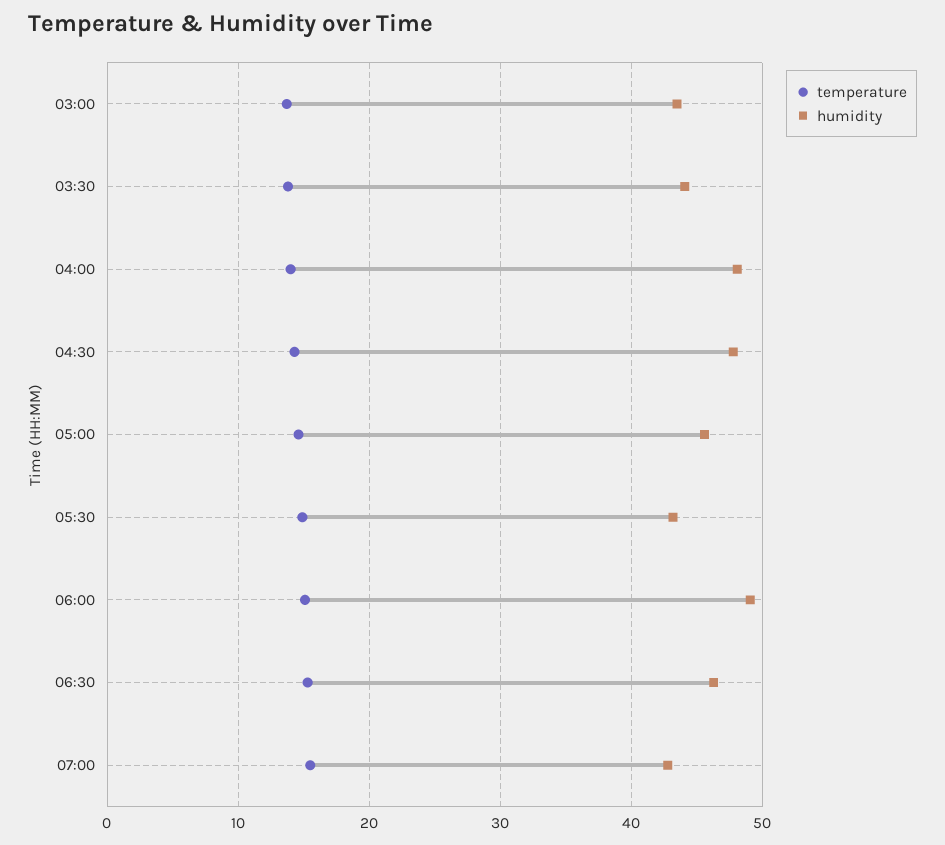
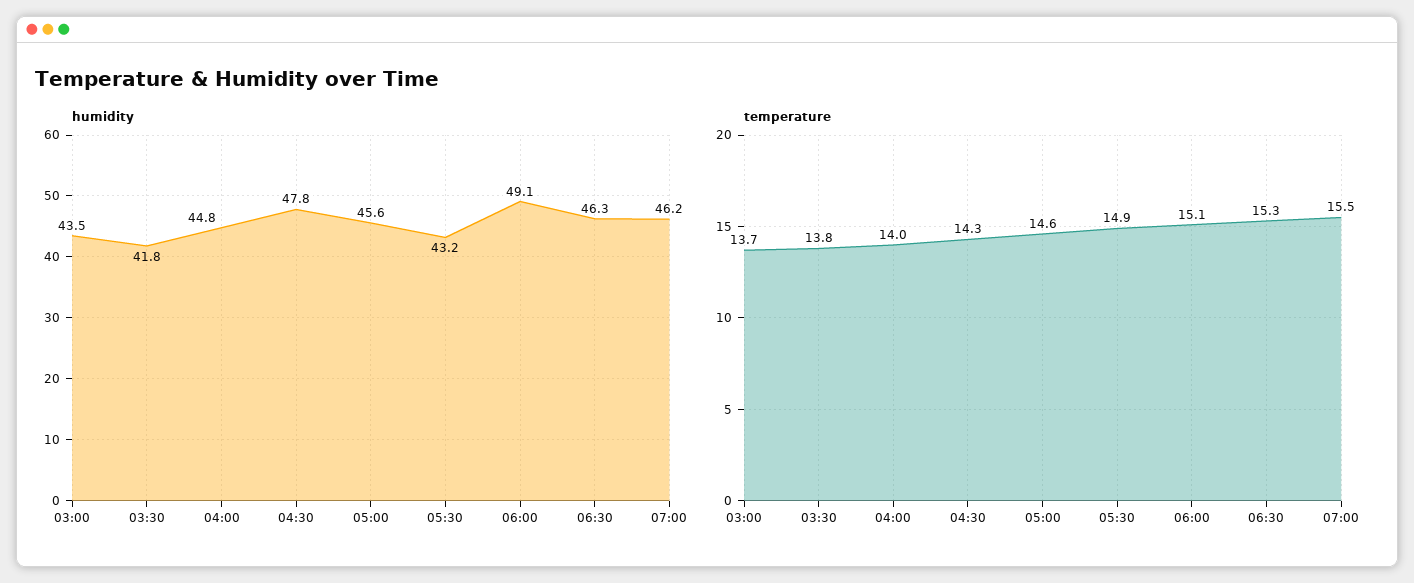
humidity, 03:30: 44 -> 41.8
humidity, 04:00: 48 -> 44.8
humidity, 07:00: 43 -> 46.2

